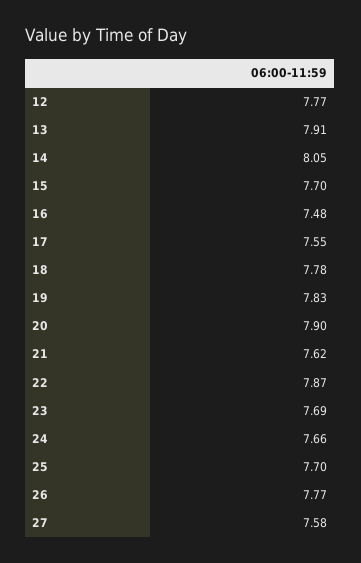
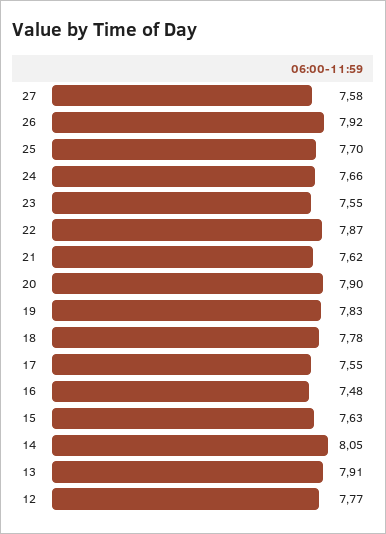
15: 7.7 -> 7.63
23: 7.69 -> 7.55
26: 7.77 -> 7.92

